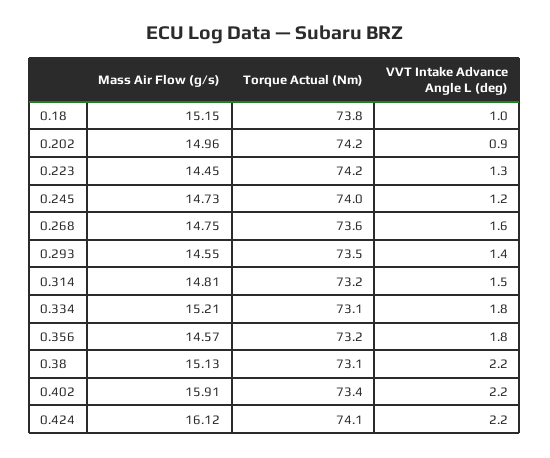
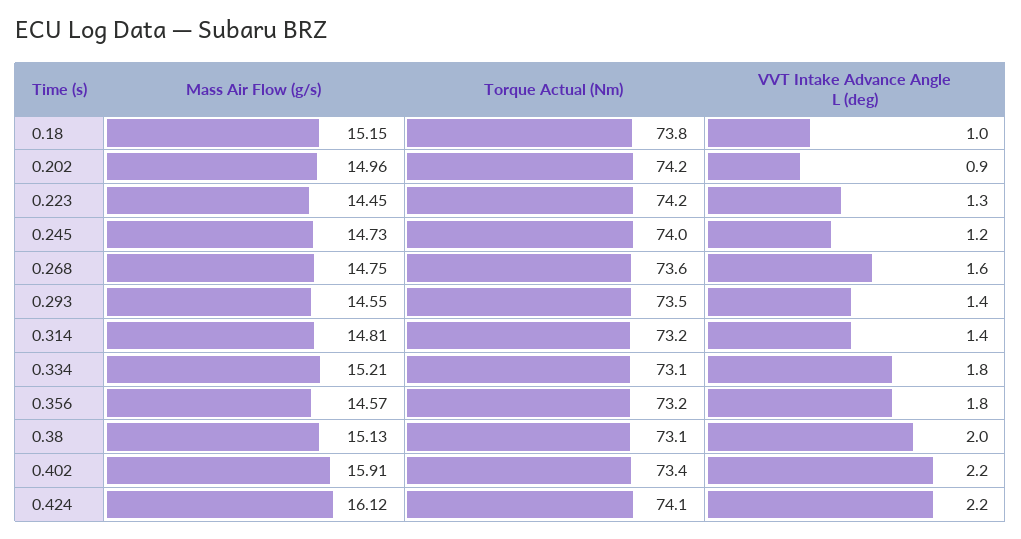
VVT Intake Advance Angle L (deg), 0.314: 1.5 -> 1.4
VVT Intake Advance Angle L (deg), 0.38: 2.2 -> 2

